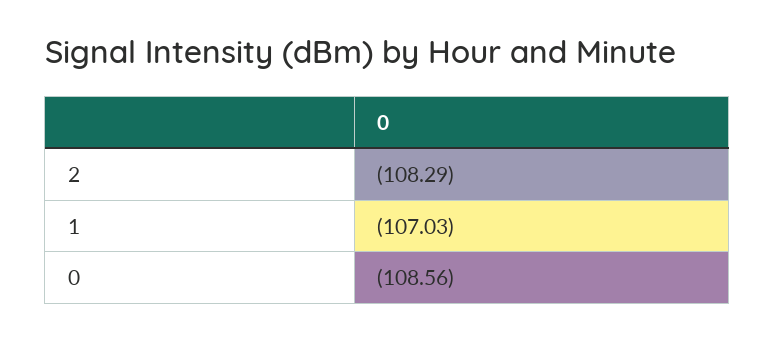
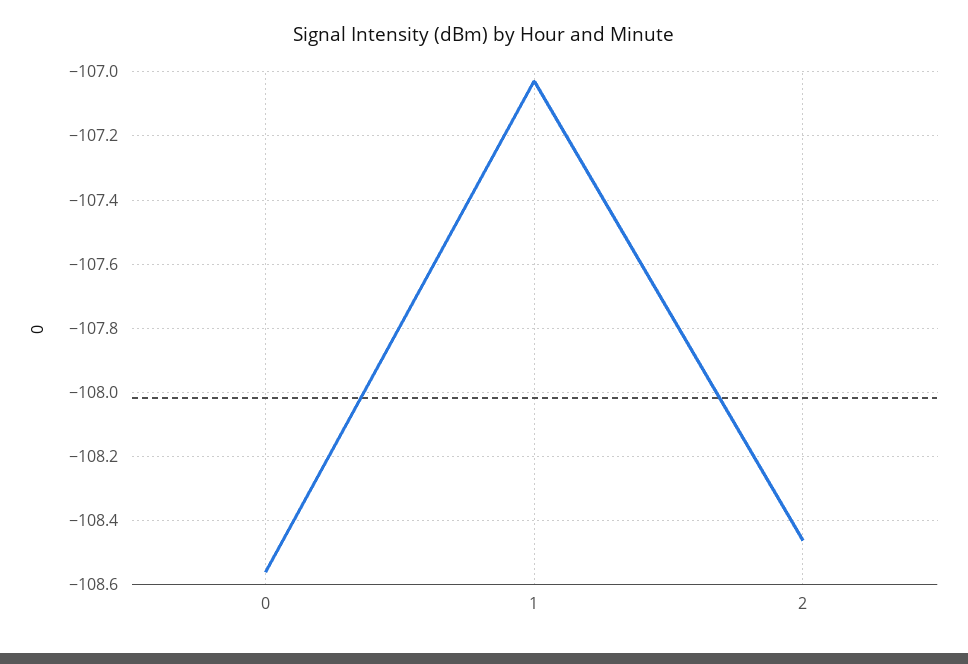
2: -108.29 -> -108.45

